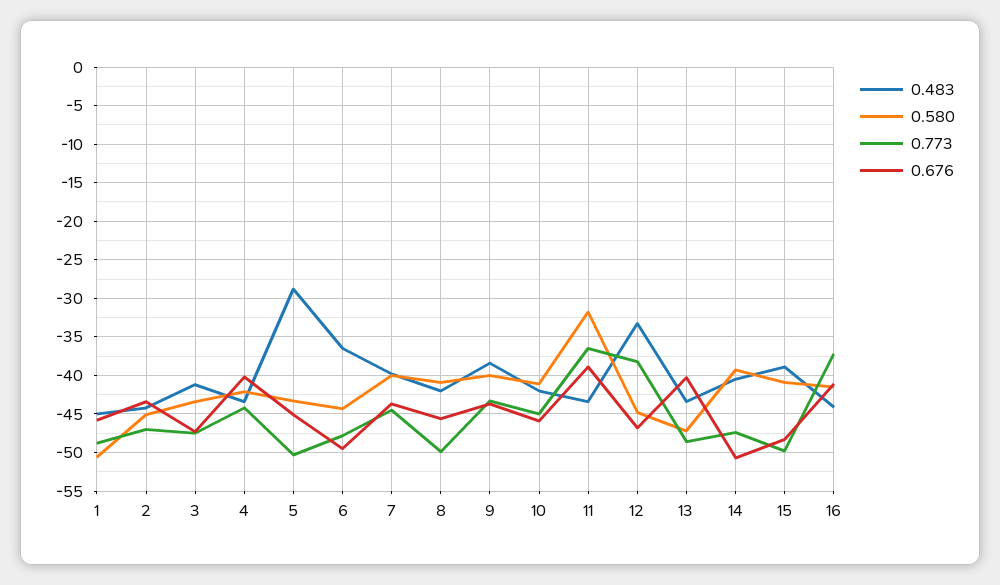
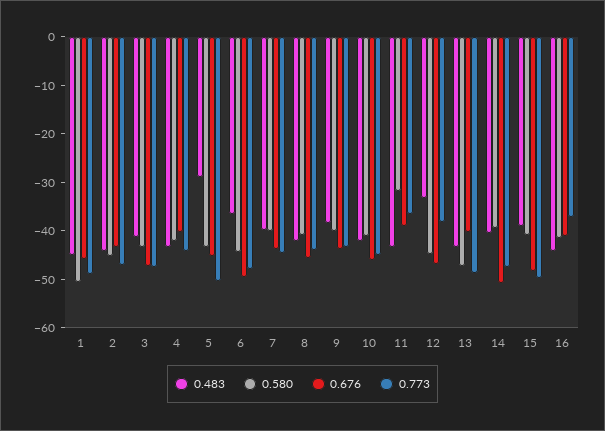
0.773, 8: -50 -> -44

